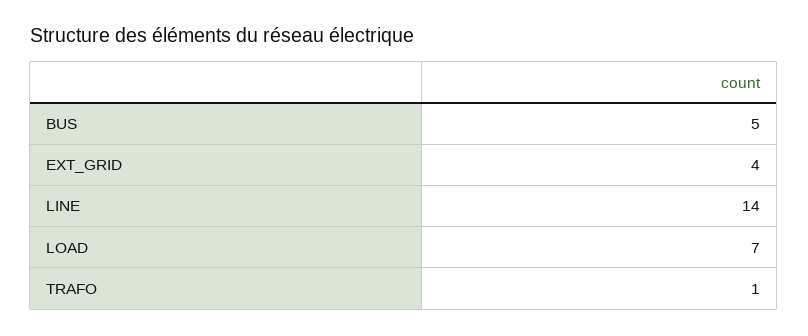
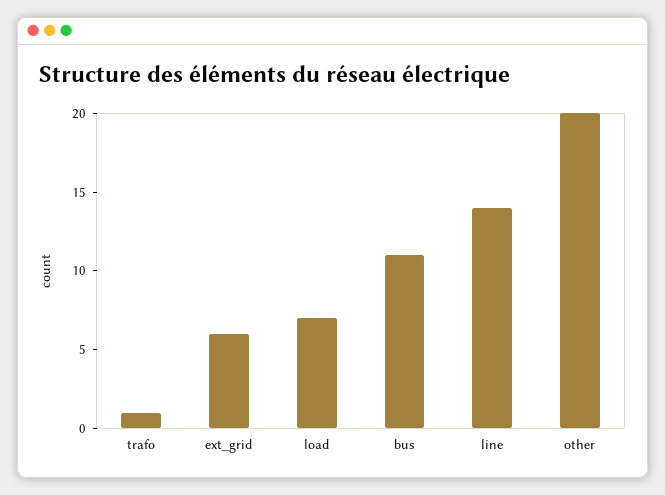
BUS: 5 -> 11
EXT_GRID: 4 -> 6
other: none -> 20

